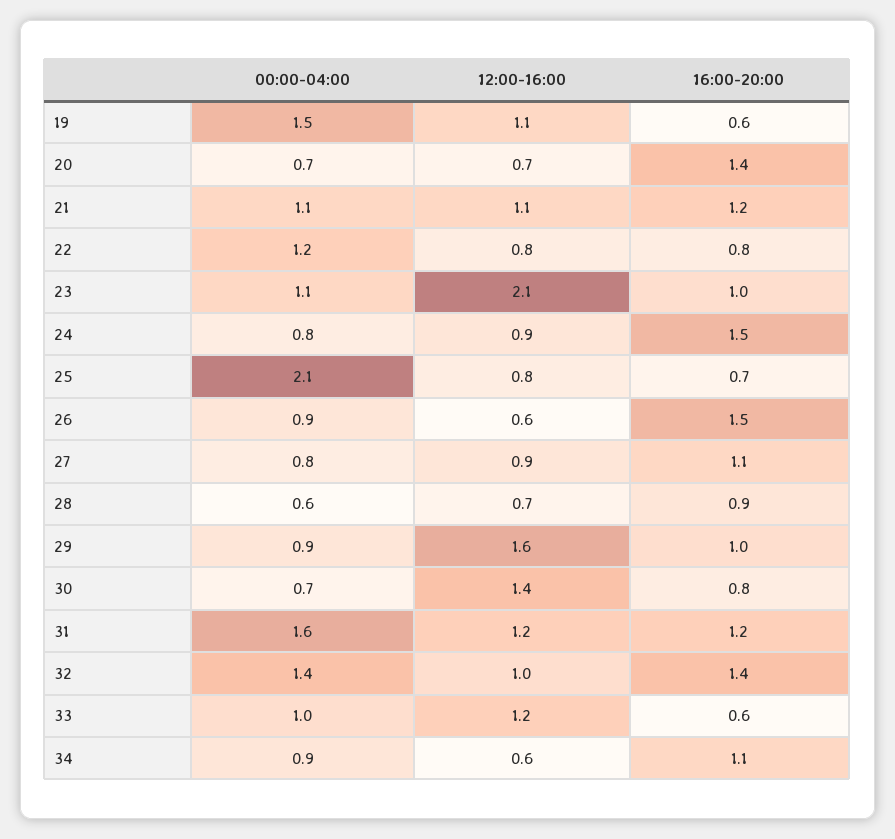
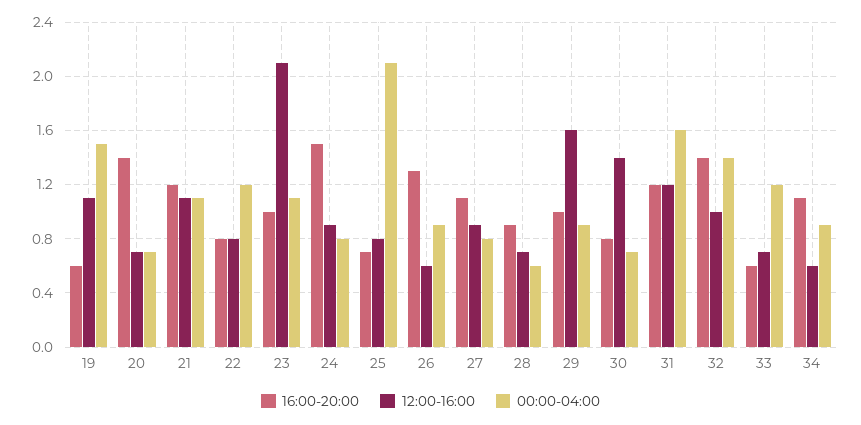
16:00-20:00, 26: 1.5 -> 1.3
00:00-04:00, 33: 1 -> 1.2
12:00-16:00, 33: 1.2 -> 0.7

